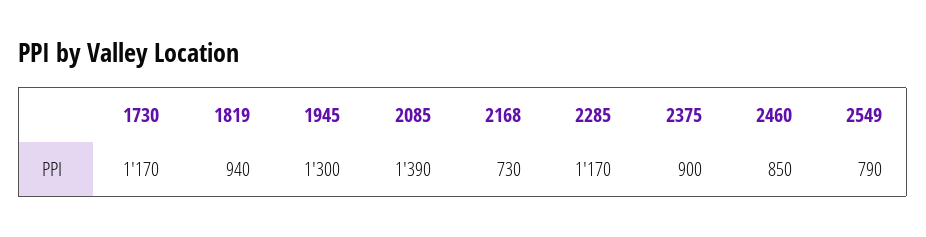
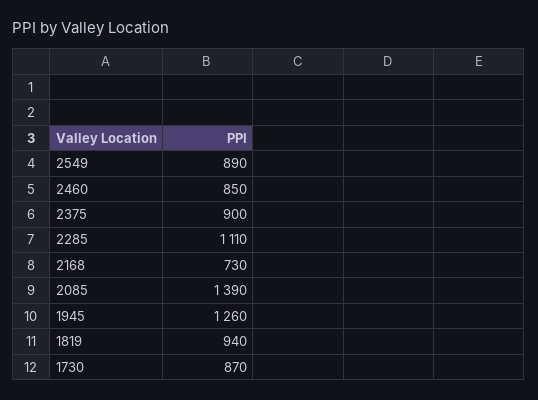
1730: 1170 -> 870
1945: 1300 -> 1260
2285: 1170 -> 1110
2549: 790 -> 890

